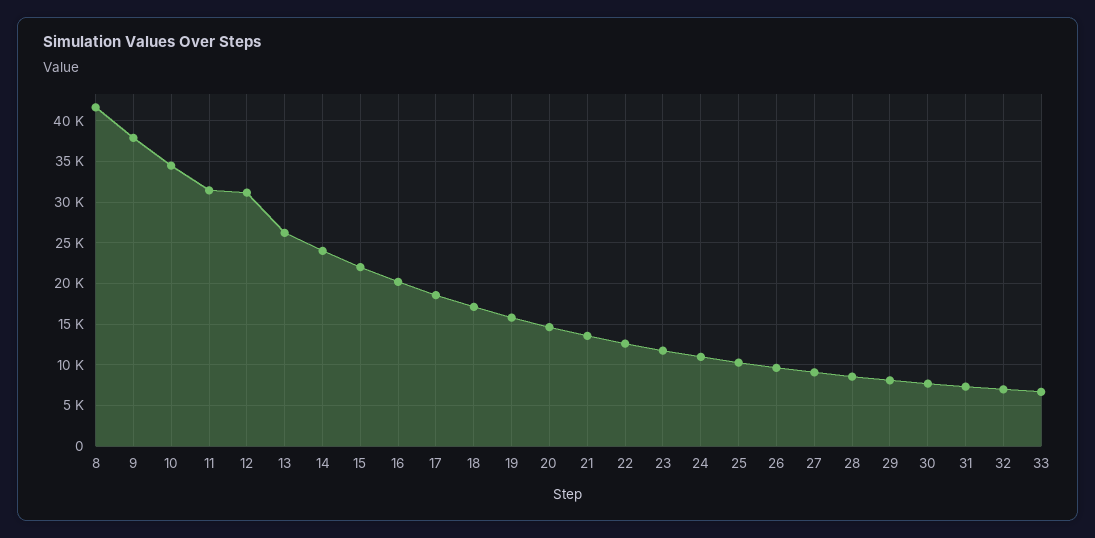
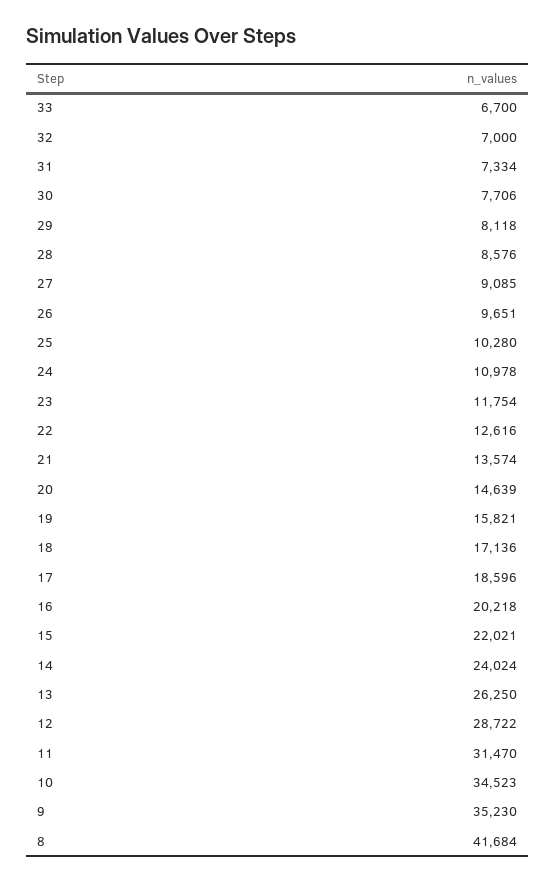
9: 38000 -> 35230
12: 31000 -> 28722

